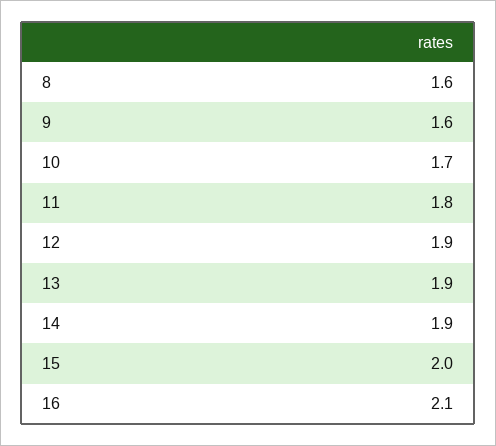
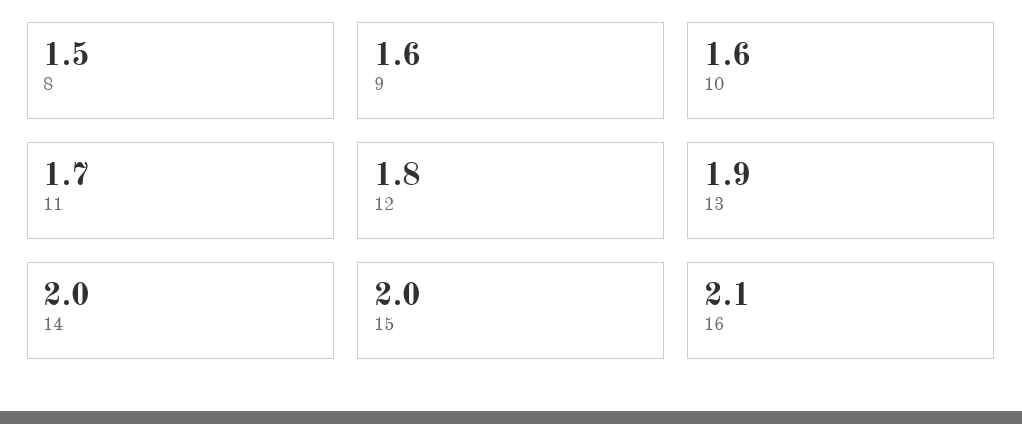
8: 1.6 -> 1.5
10: 1.7 -> 1.6
11: 1.8 -> 1.7
12: 1.9 -> 1.8
14: 1.9 -> 2

